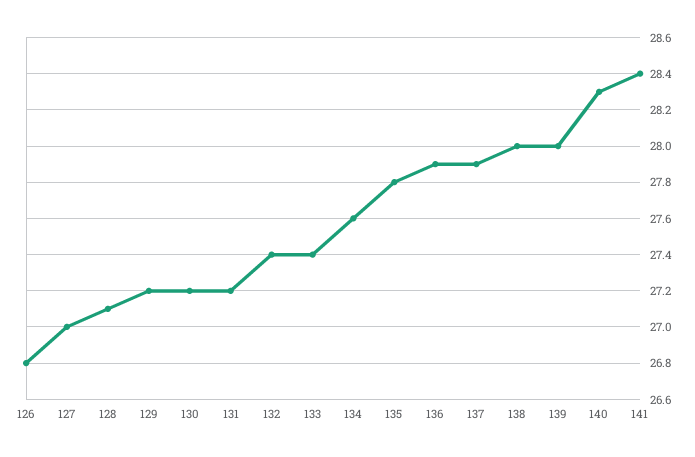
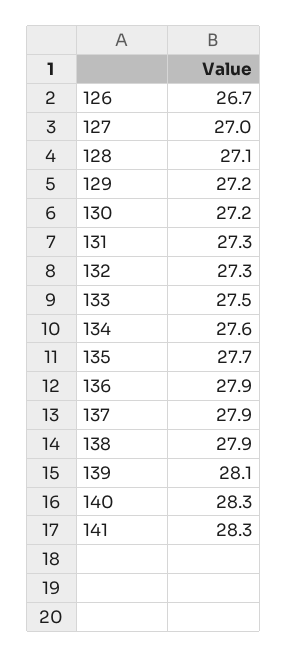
126: 26.8 -> 26.7
131: 27.2 -> 27.3
132: 27.4 -> 27.3
133: 27.4 -> 27.5
135: 27.8 -> 27.7
138: 28 -> 27.9
139: 28 -> 28.1
141: 28.4 -> 28.3

